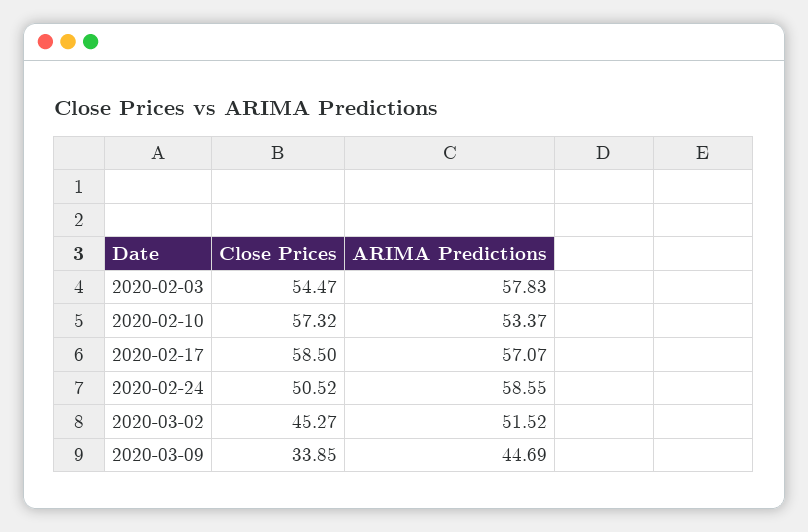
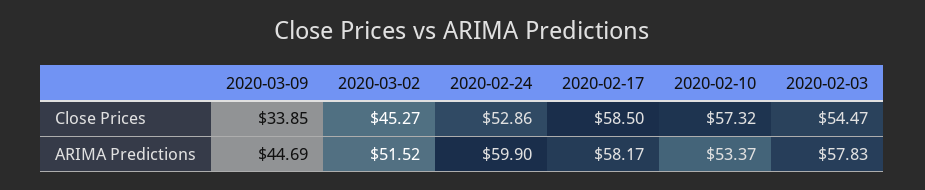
ARIMA Predictions, 2020-02-17: 57.07 -> 58.17
Close Prices, 2020-02-24: 50.52 -> 52.86
ARIMA Predictions, 2020-02-24: 58.55 -> 59.9

